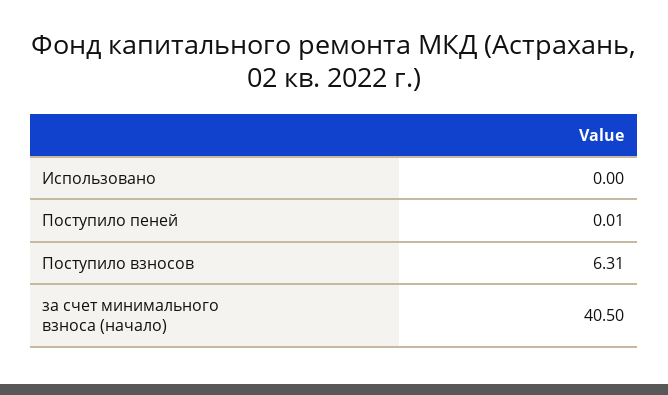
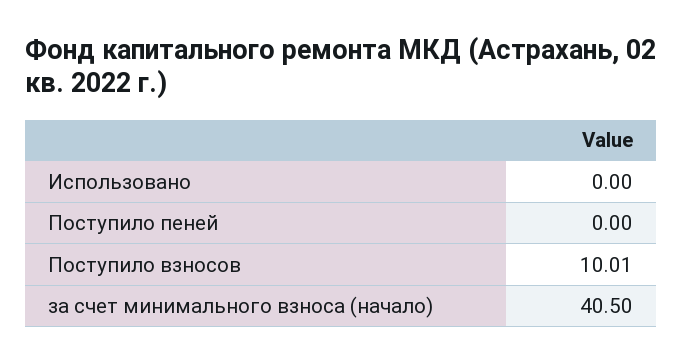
Поступило пеней: 0.01 -> 0
Поступило взносов: 6.31 -> 10.01

